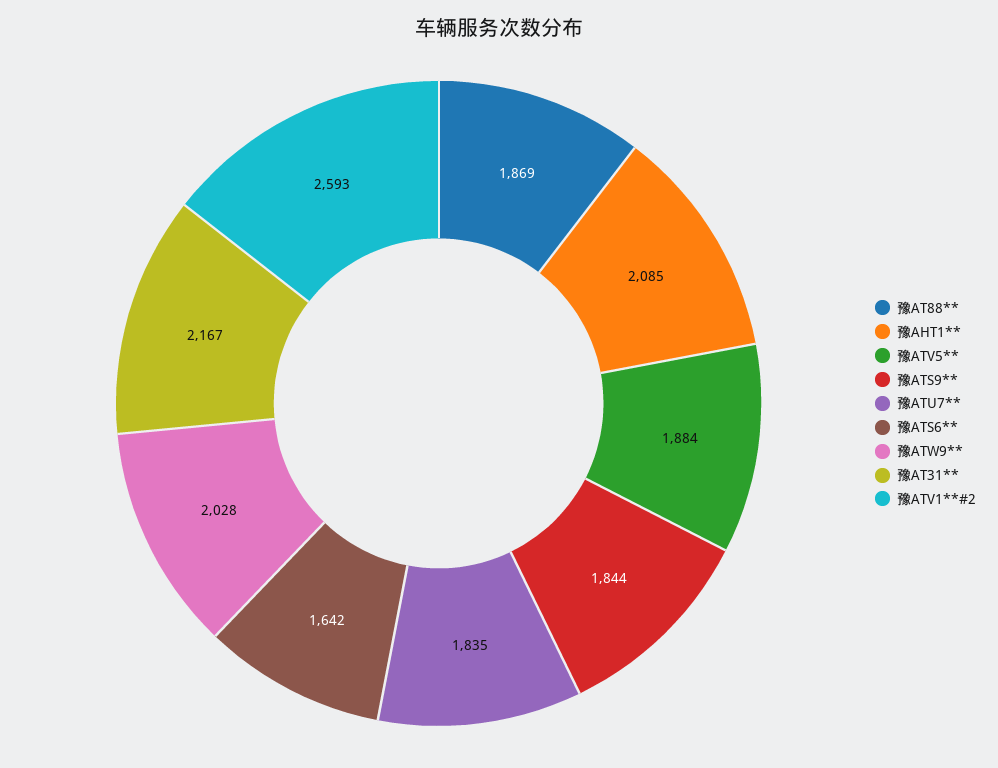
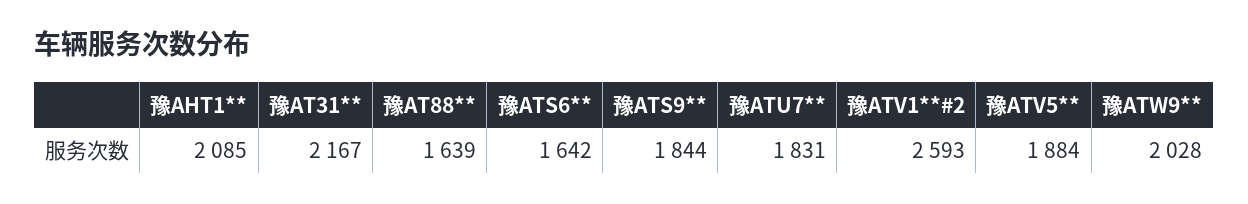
豫AT88**: 1869 -> 1639
豫ATU7**: 1835 -> 1831

